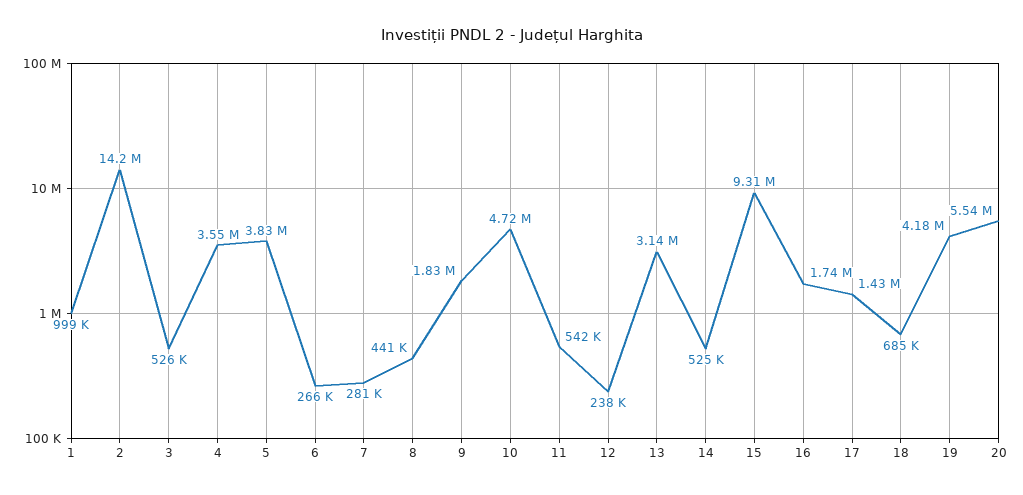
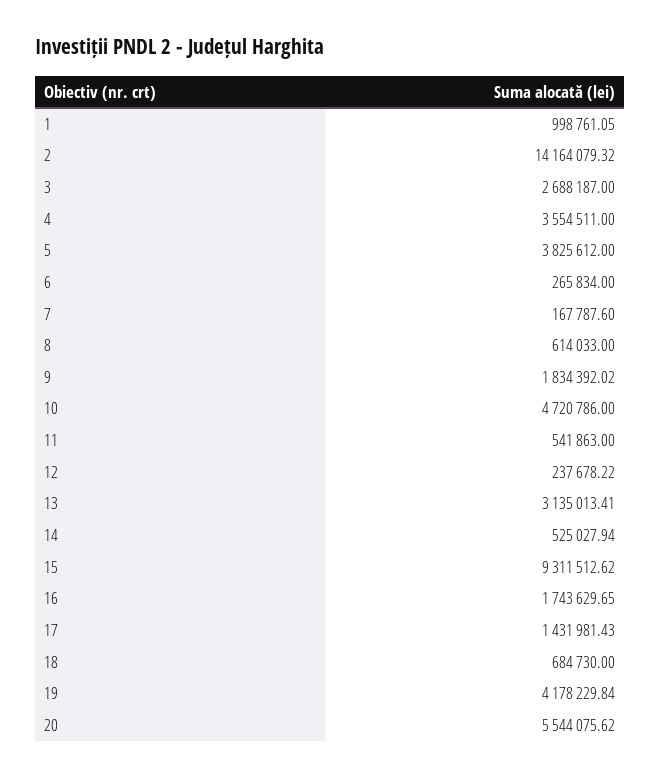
3: 526000 -> 2688187
7: 281000 -> 167787.6
8: 441000 -> 614033

